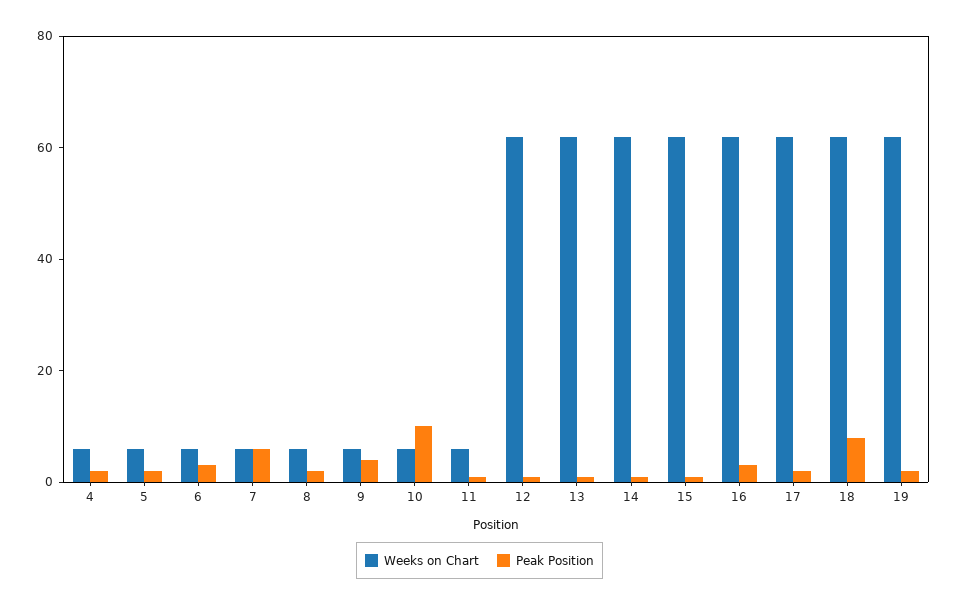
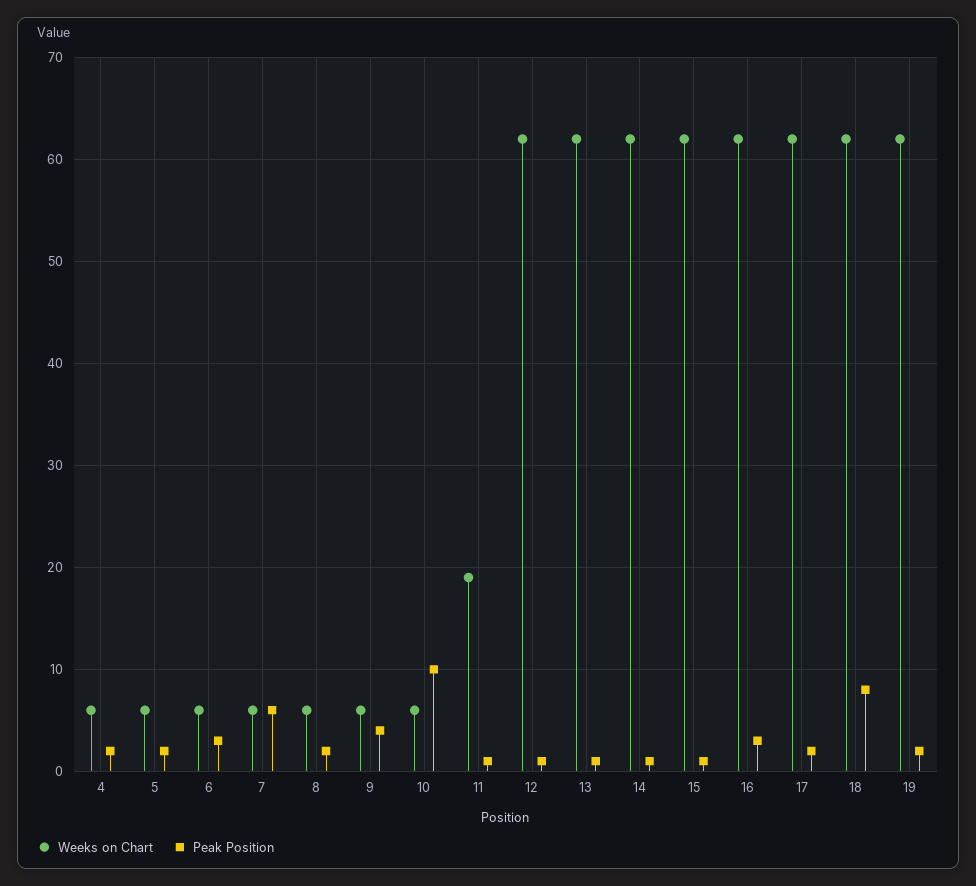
Weeks on Chart, 11: 5 -> 19

